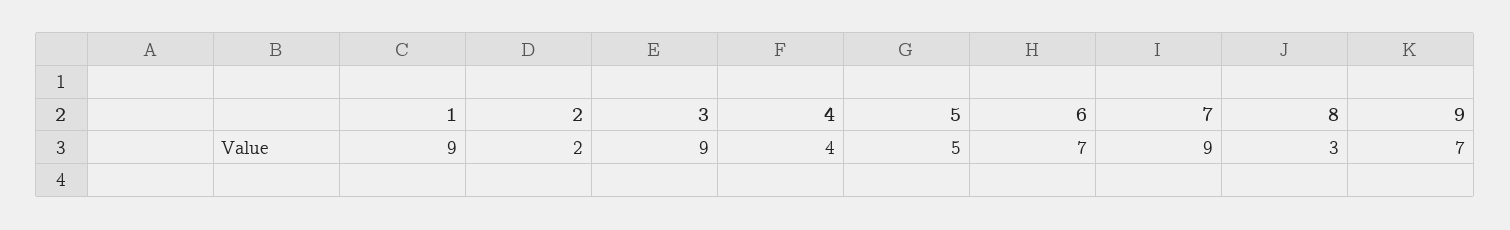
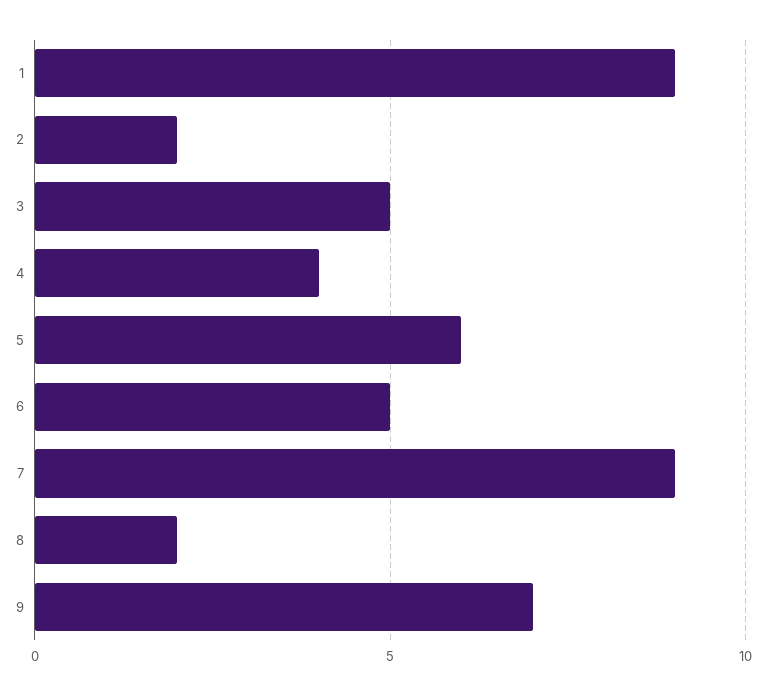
3: 9 -> 5
5: 5 -> 6
6: 7 -> 5
8: 3 -> 2

